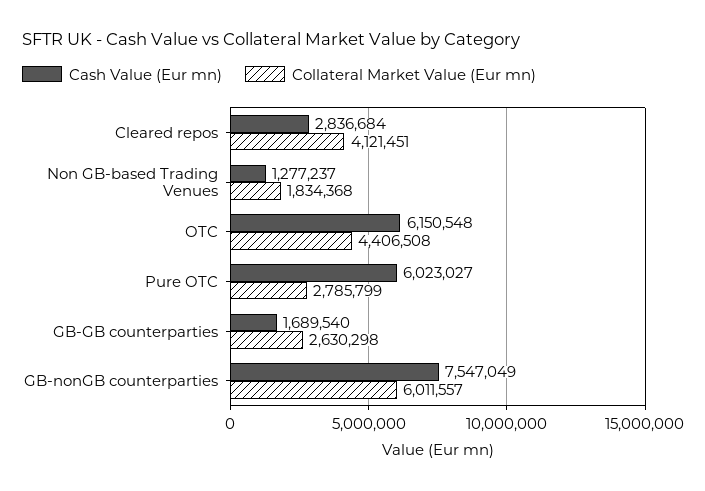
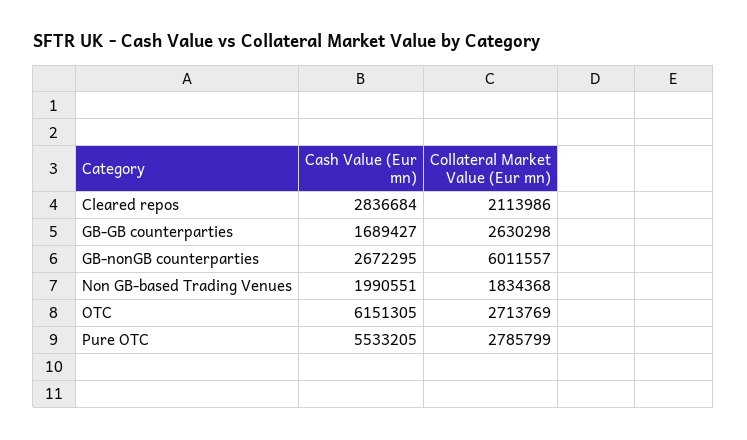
Collateral Market Value (Eur mn), Cleared repos: 4121451 -> 2113986
Cash Value (Eur mn), Non GB-based Trading Venues: 1277237 -> 1990551
Cash Value (Eur mn), OTC: 6150548 -> 6151305
Collateral Market Value (Eur mn), OTC: 4406508 -> 2713769
Cash Value (Eur mn), Pure OTC: 6023027 -> 5533205
Cash Value (Eur mn), GB-GB counterparties: 1689540 -> 1689427
Cash Value (Eur mn), GB-nonGB counterparties: 7547049 -> 2672295

